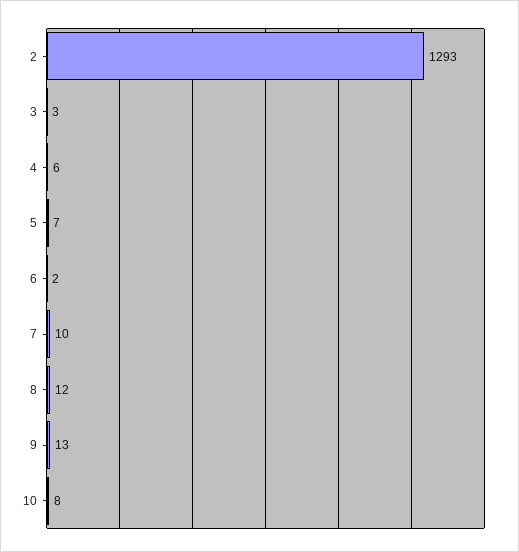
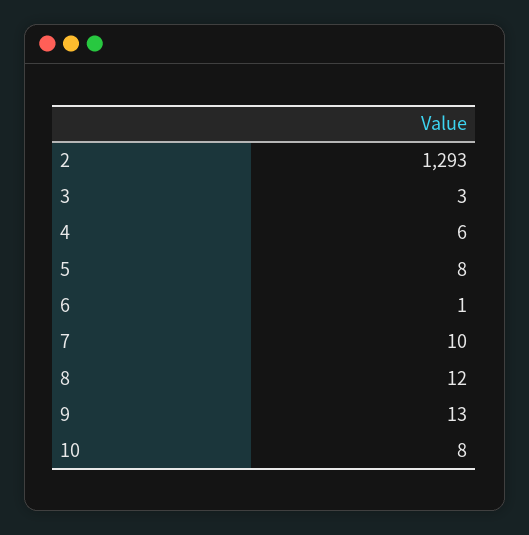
5: 7 -> 8
6: 2 -> 1

